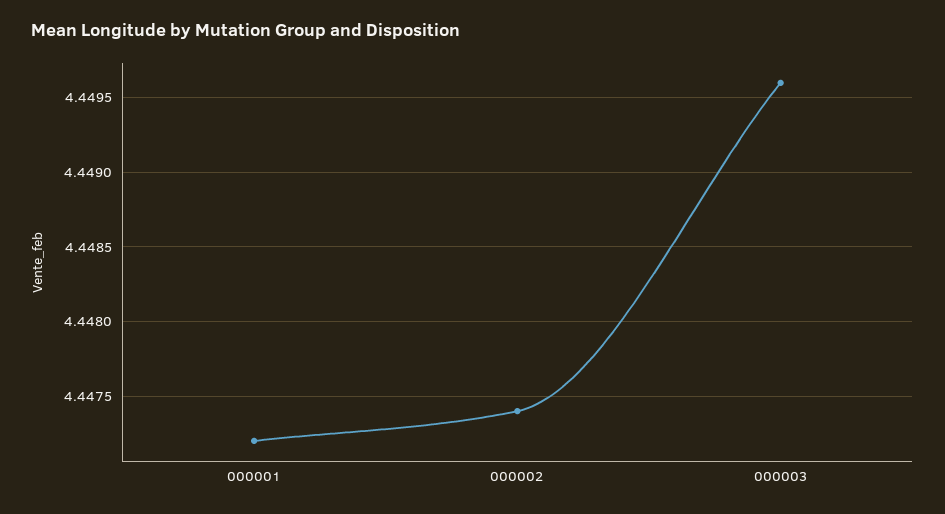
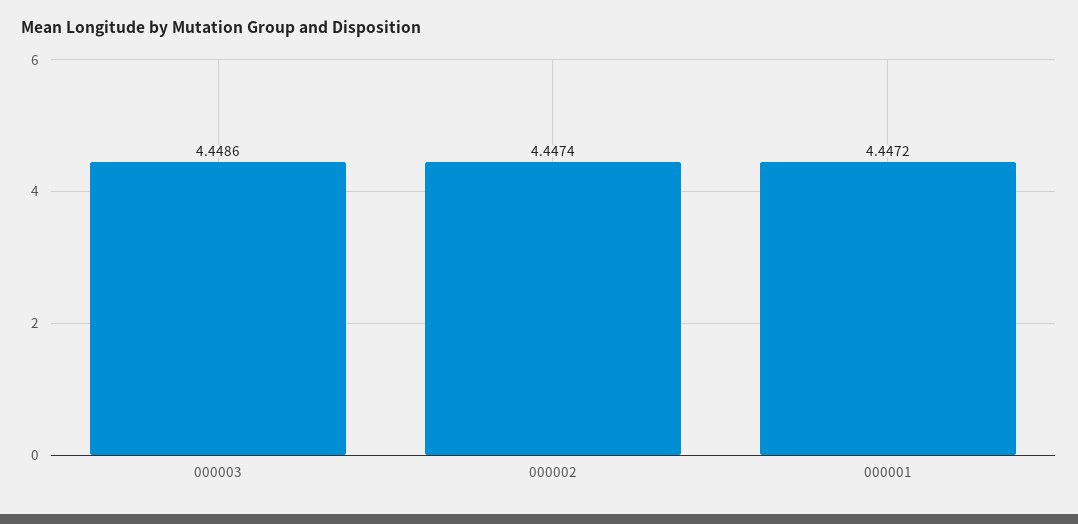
000003: 4.4496 -> 4.4486

